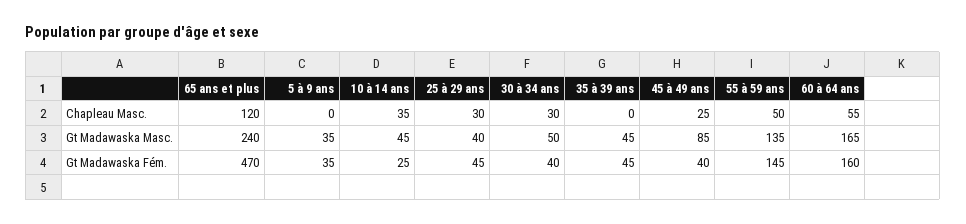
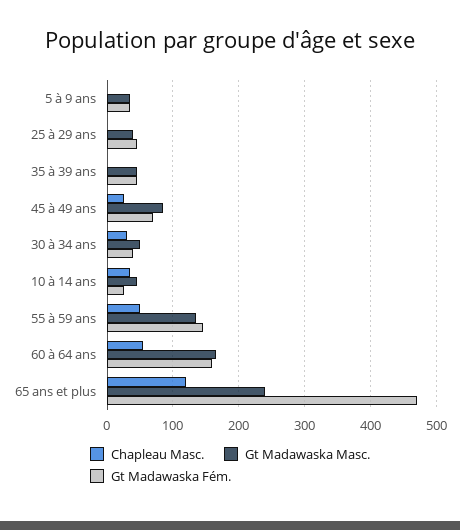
Chapleau Masc., 25 à 29 ans: 30 -> 0
Gt Madawaska Fém., 45 à 49 ans: 40 -> 70

